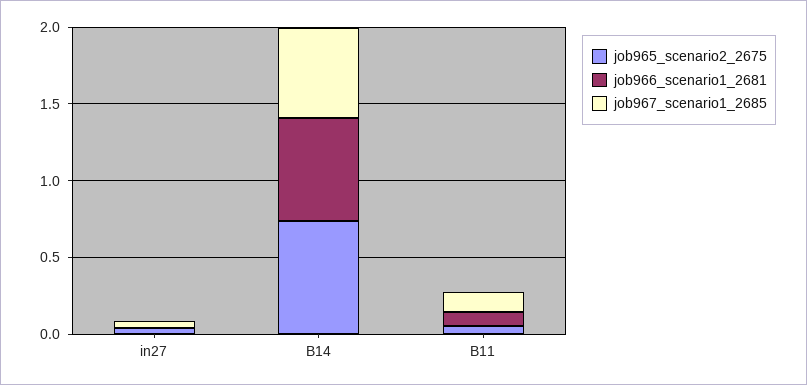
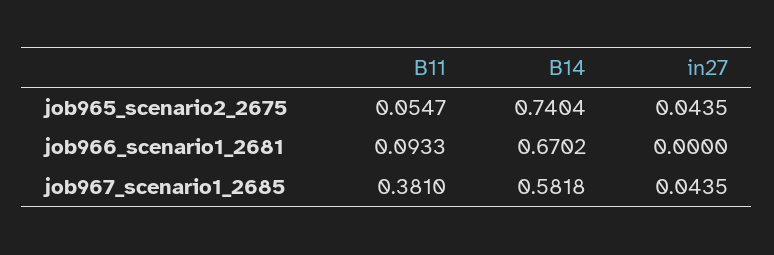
job967_scenario1_2685, B11: 0.1 -> 0.381

